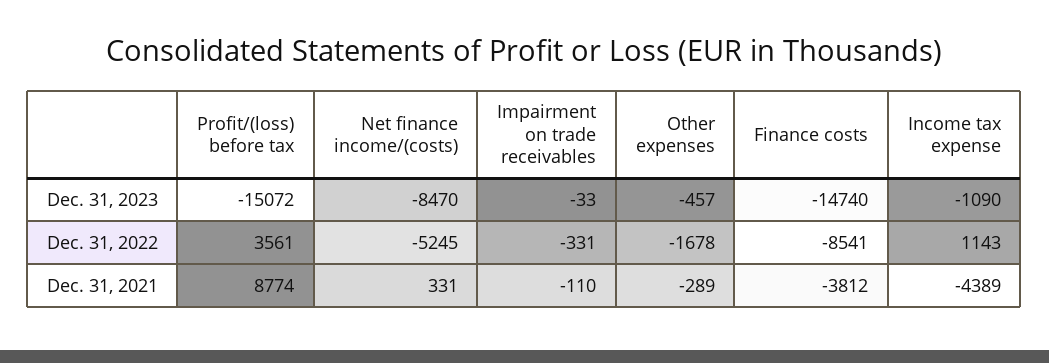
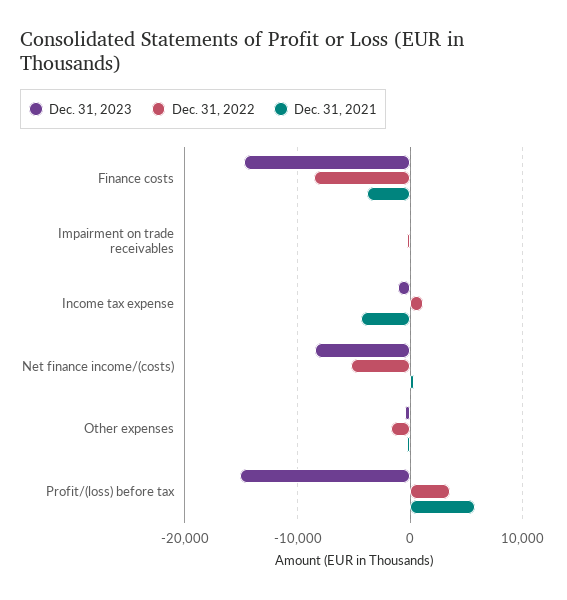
Dec. 31, 2021, Profit/(loss) before tax: 8774 -> 6000

